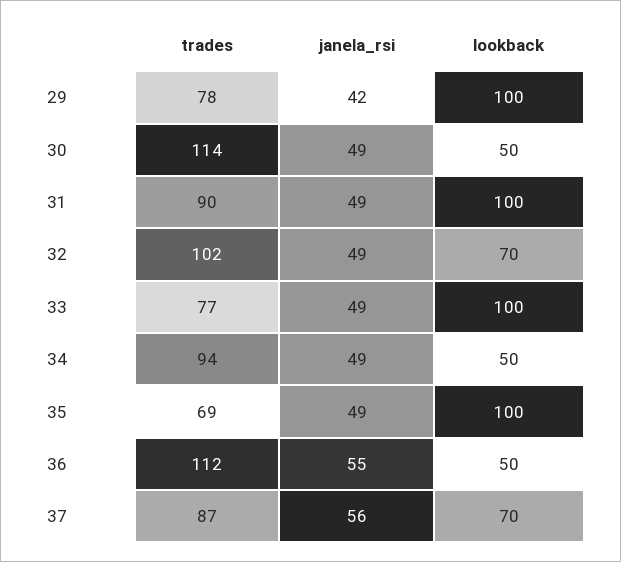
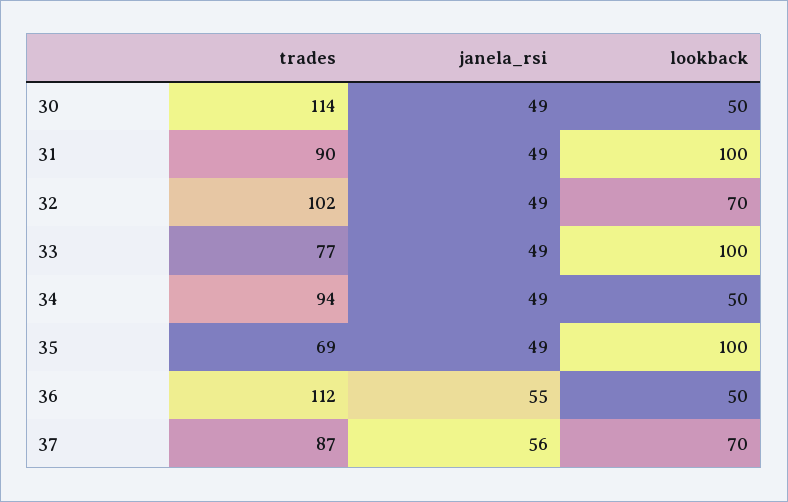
trades, 29: 78 -> none
janela_rsi, 29: 42 -> none
lookback, 29: 100 -> none

